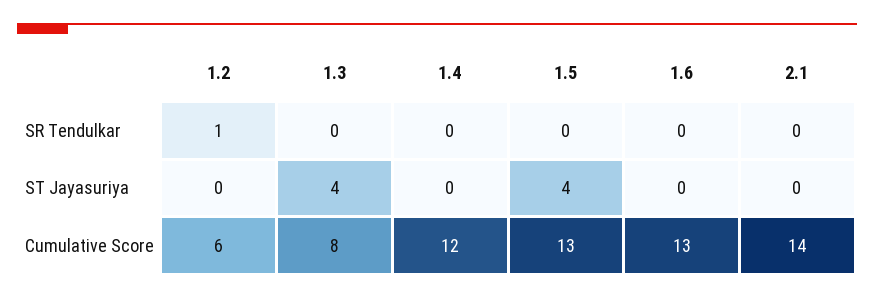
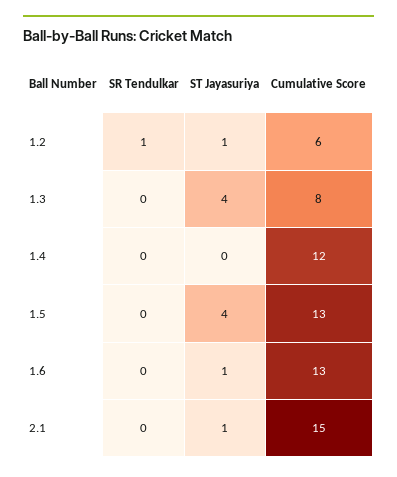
1.2, ST Jayasuriya: 0 -> 1
1.6, ST Jayasuriya: 0 -> 1
2.1, ST Jayasuriya: 0 -> 1
2.1, Cumulative Score: 14 -> 15

